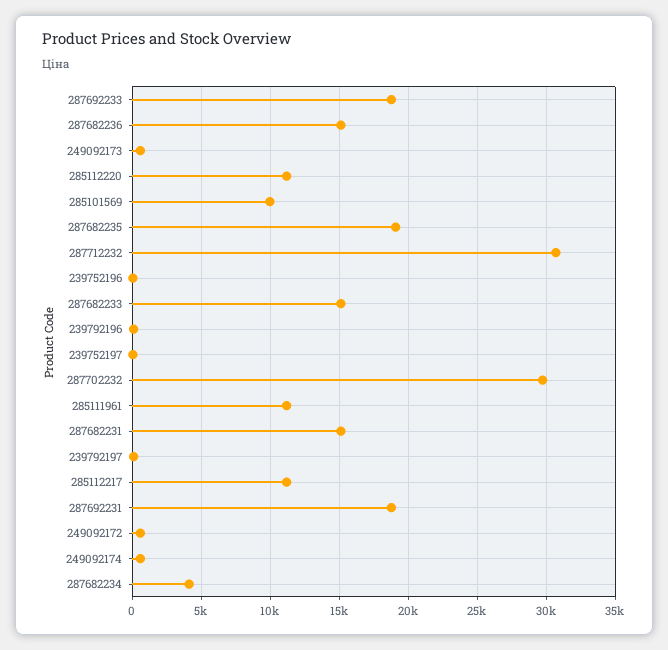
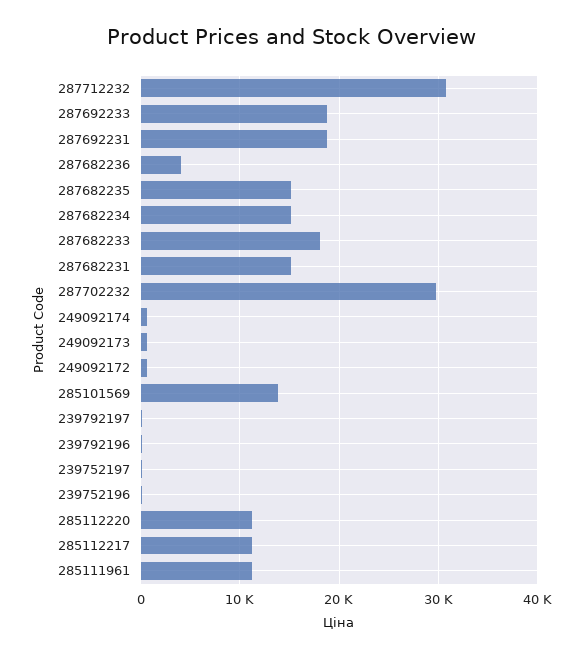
287682236: 15000 -> 4000
285101569: 10000 -> 14000
287682235: 19000 -> 15000
287682233: 15000 -> 18000
287682234: 4000 -> 15000

